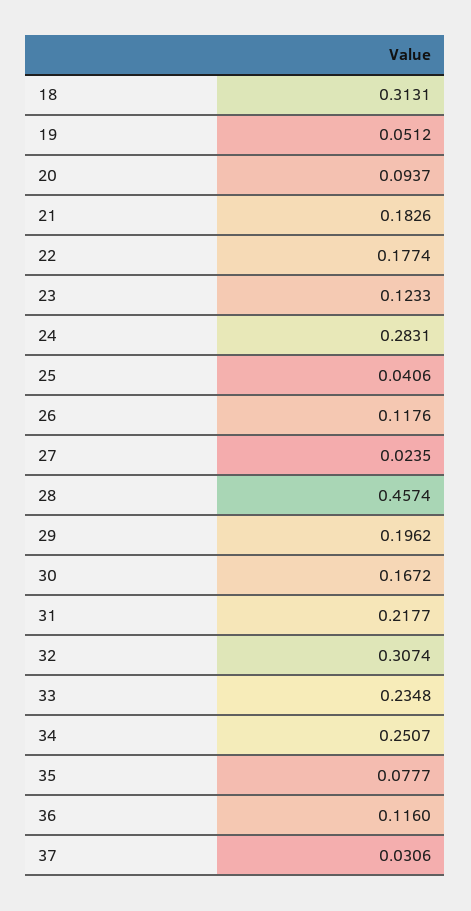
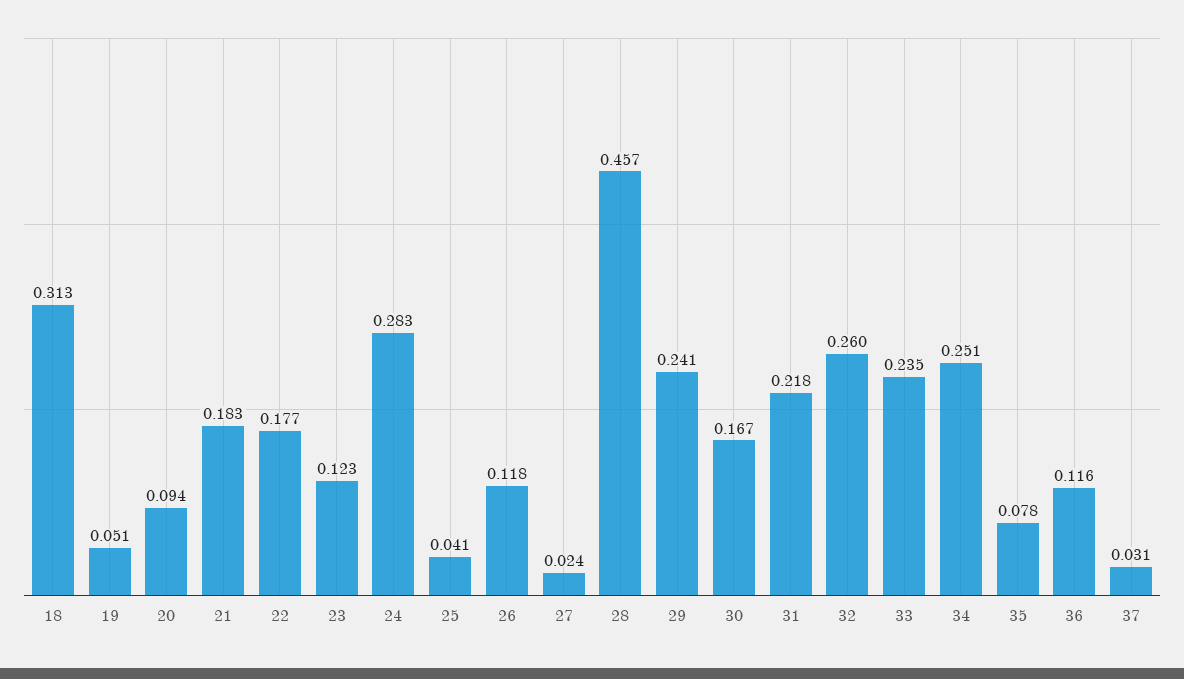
29: 0.1962 -> 0.241
32: 0.3074 -> 0.26

